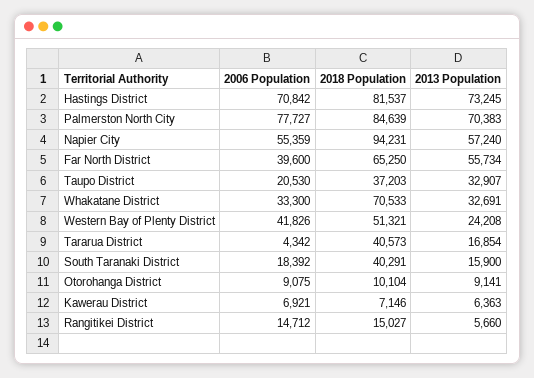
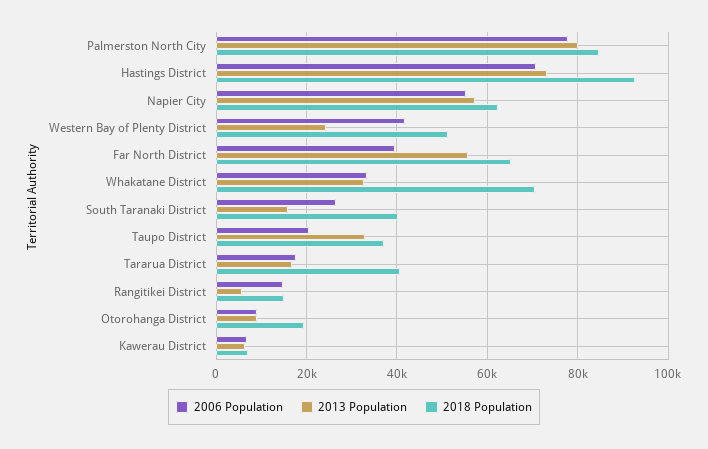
2018 Population, Hastings District: 81537 -> 92000
2013 Population, Palmerston North City: 70383 -> 80000
2018 Population, Napier City: 94231 -> 62000
2006 Population, Tararua District: 4342 -> 18000
2006 Population, South Taranaki District: 18392 -> 26000
2018 Population, Otorohanga District: 10104 -> 20000

